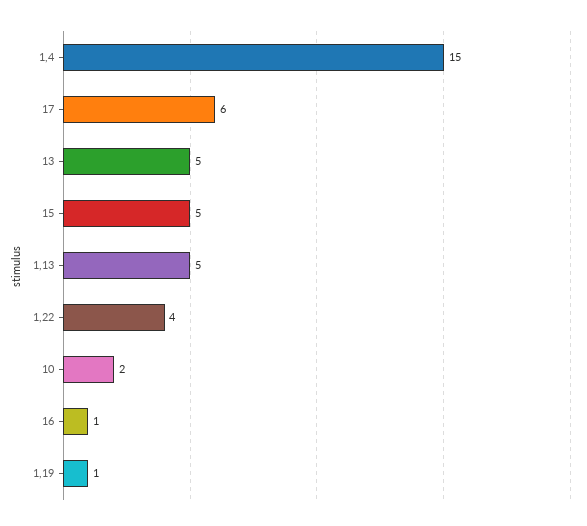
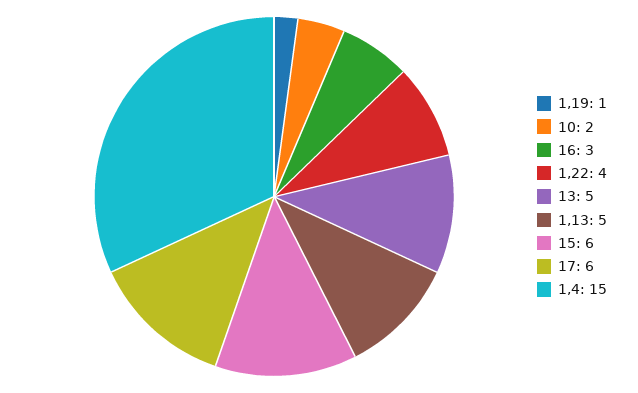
15: 5 -> 6
16: 1 -> 3

